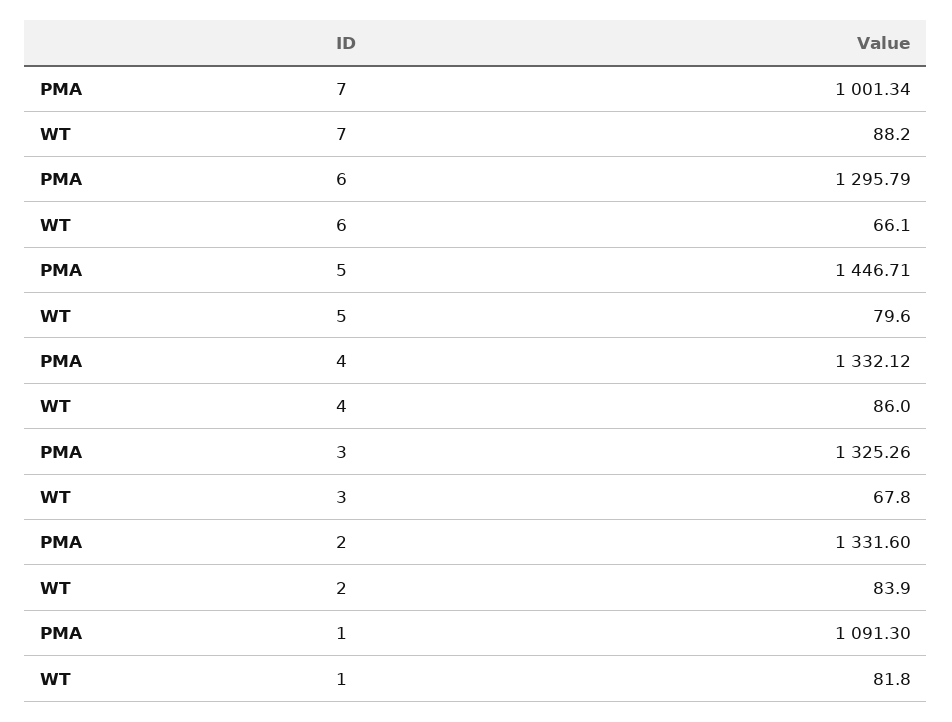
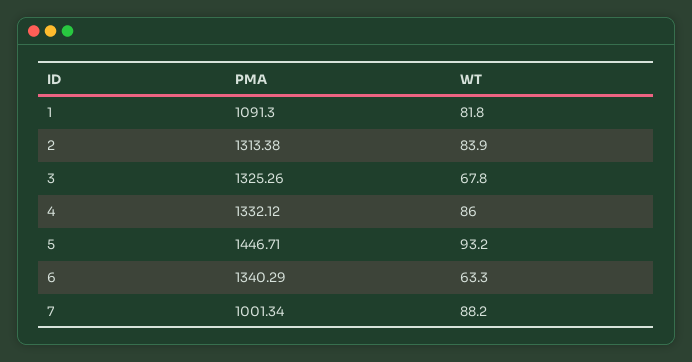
PMA, 6: 1295.79 -> 1340.29
WT, 6: 66.1 -> 63.3
WT, 5: 79.6 -> 93.2
PMA, 2: 1331.6 -> 1313.38

